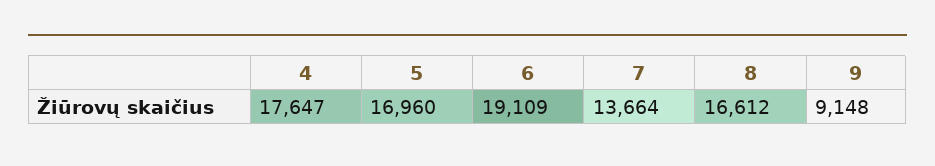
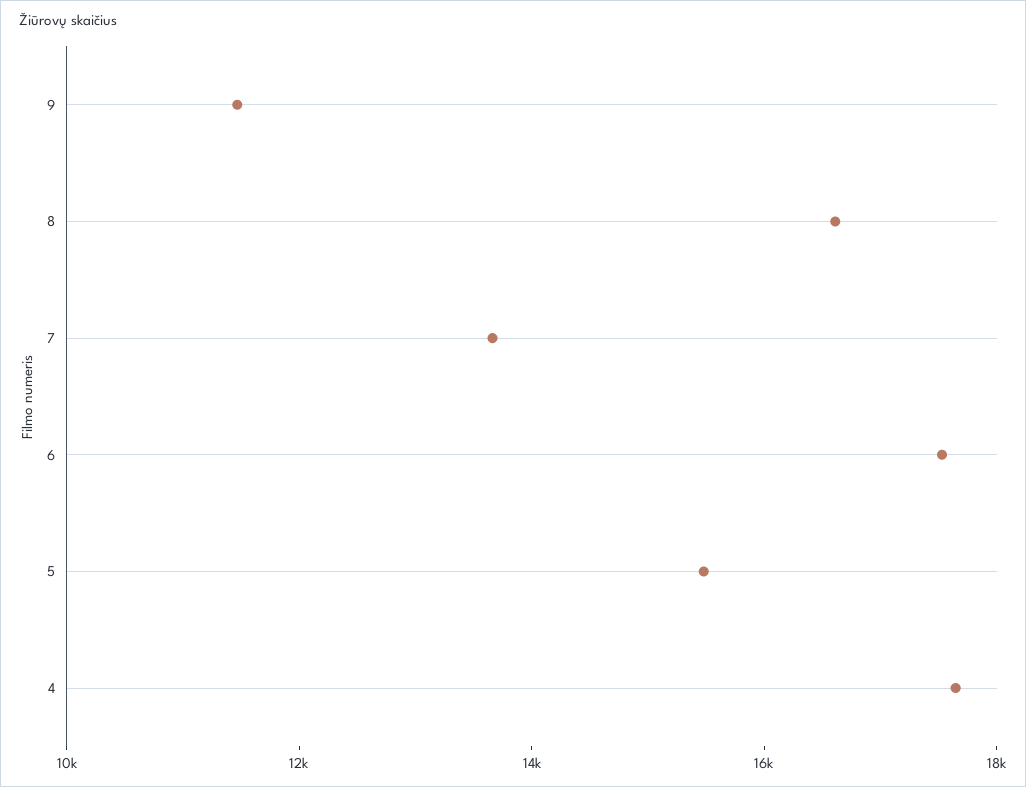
5: 16960 -> 15500
6: 19109 -> 17500
9: 9148 -> 11500

